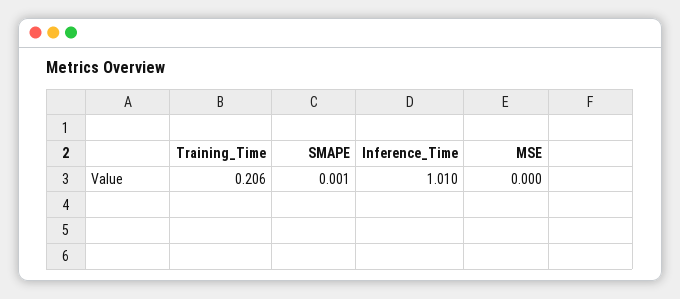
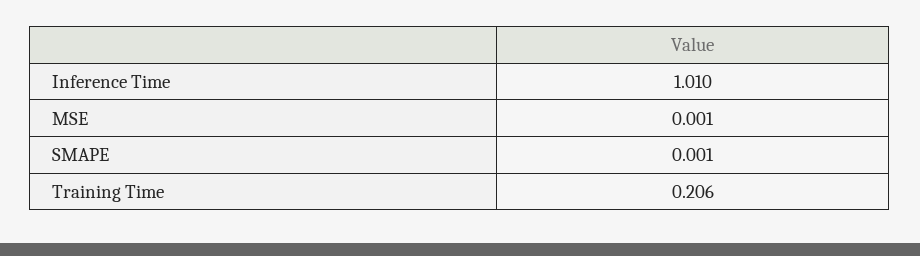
MSE: 0 -> 0.001

